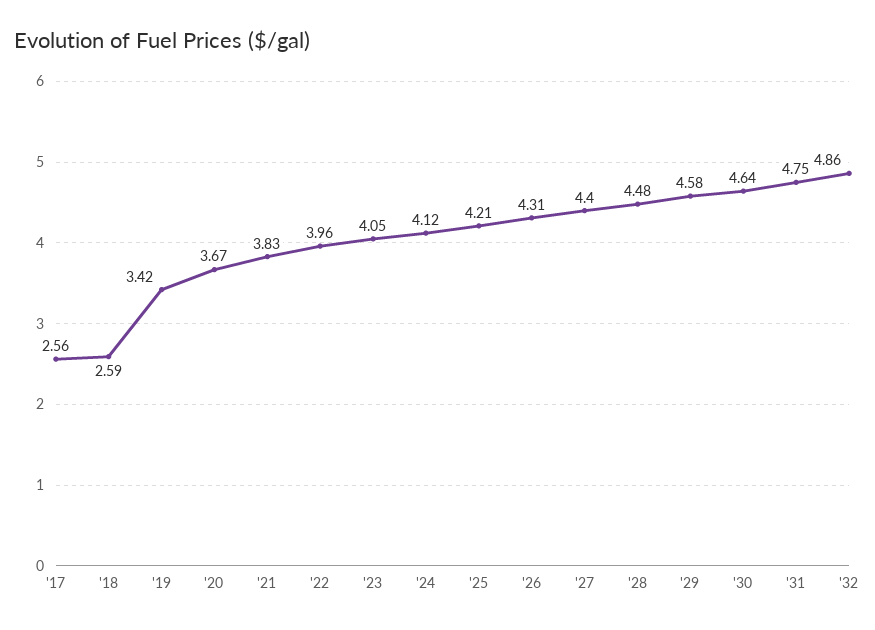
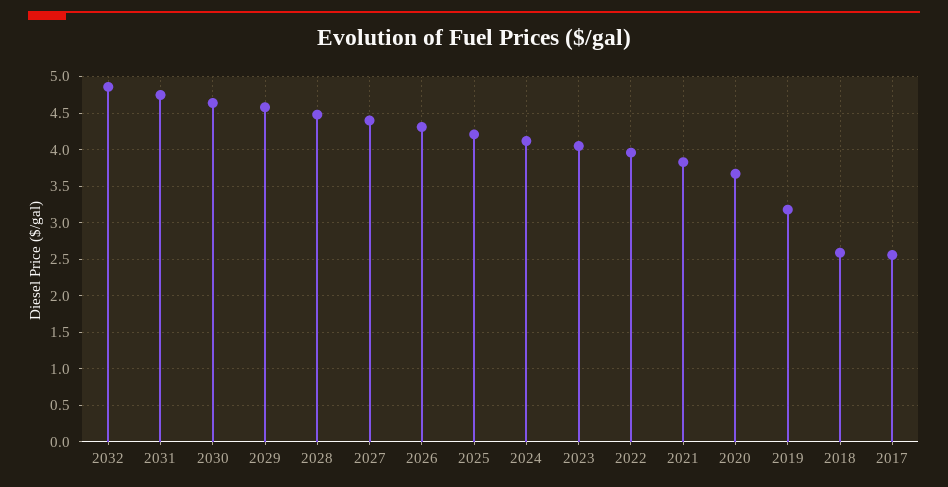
'19: 3.42 -> 3.2

